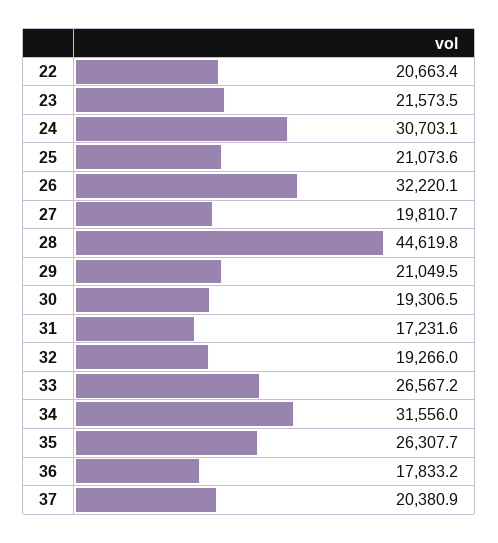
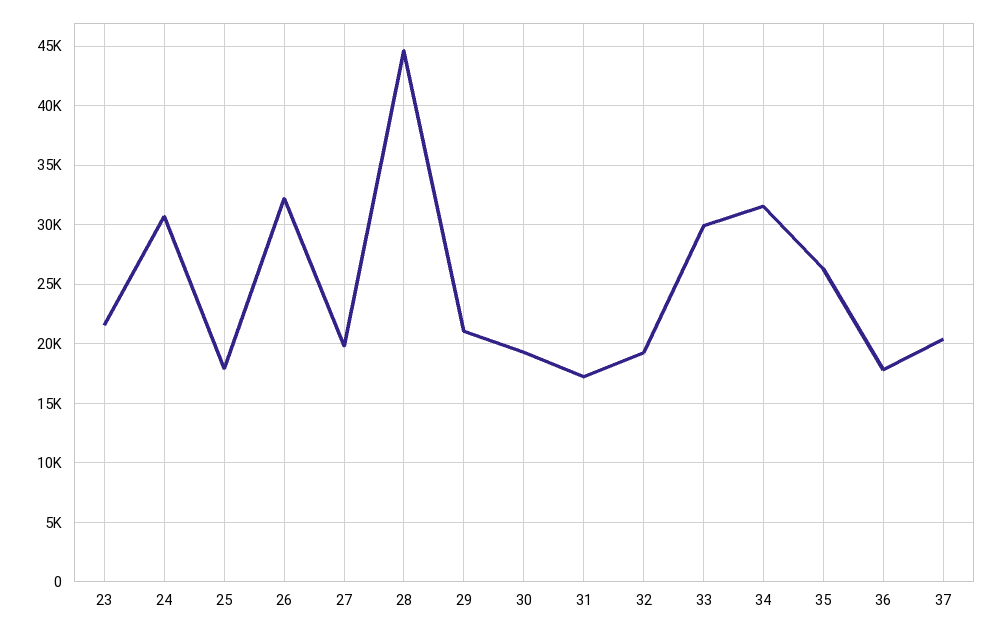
22: 20663.4 -> none
25: 21073.6 -> 18000
33: 26567.2 -> 30000

